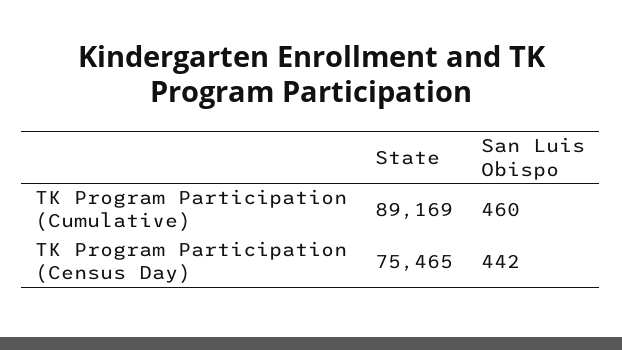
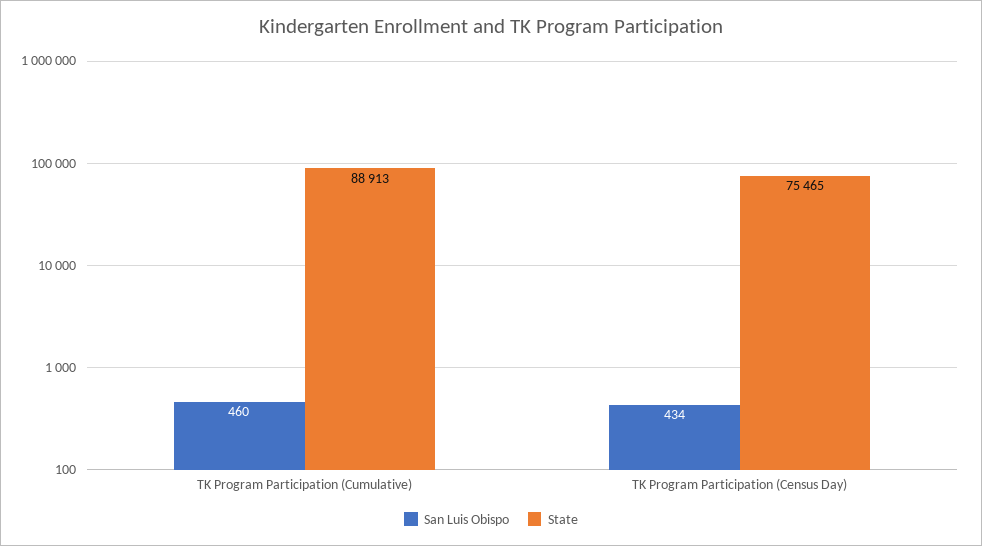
State, TK Program Participation (Cumulative): 89169 -> 88913
San Luis Obispo, TK Program Participation (Census Day): 442 -> 434

